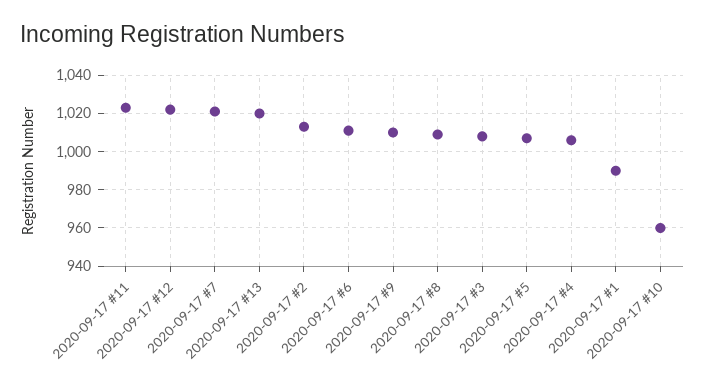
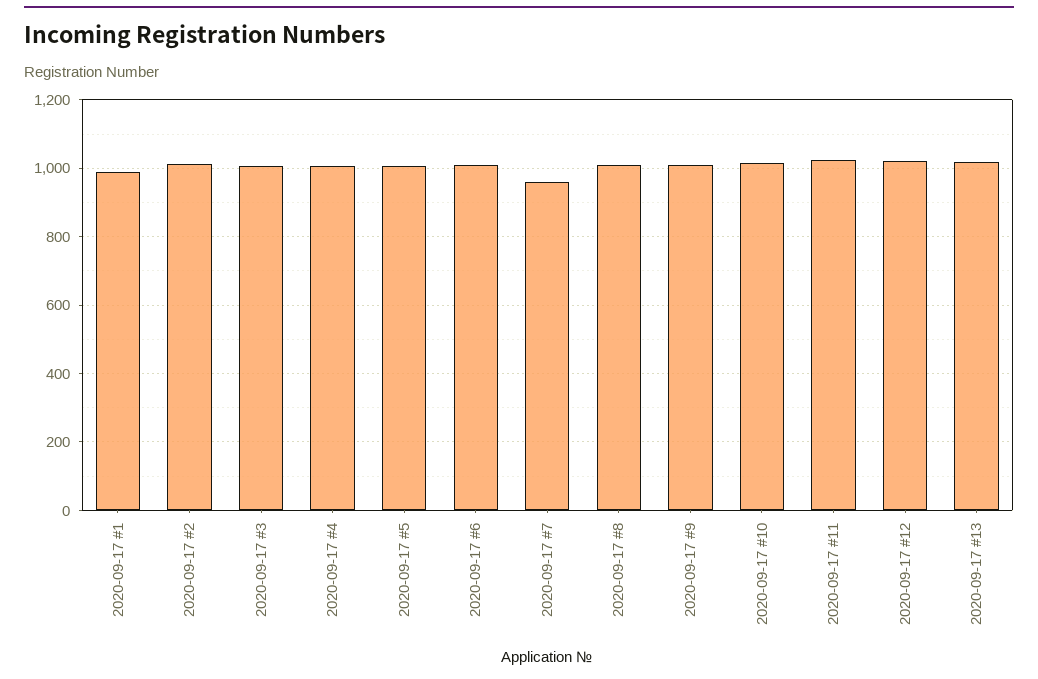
2020-09-17 #7: 1020 -> 960
2020-09-17 #10: 960 -> 1020

